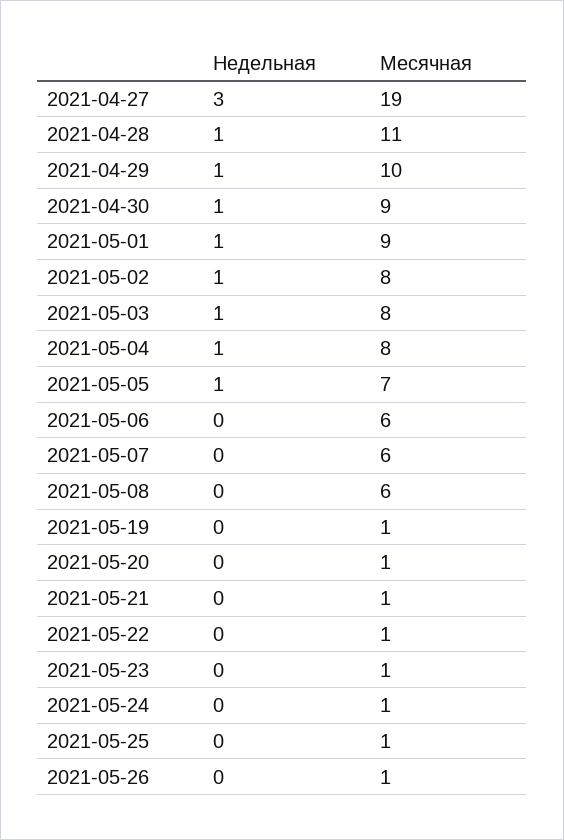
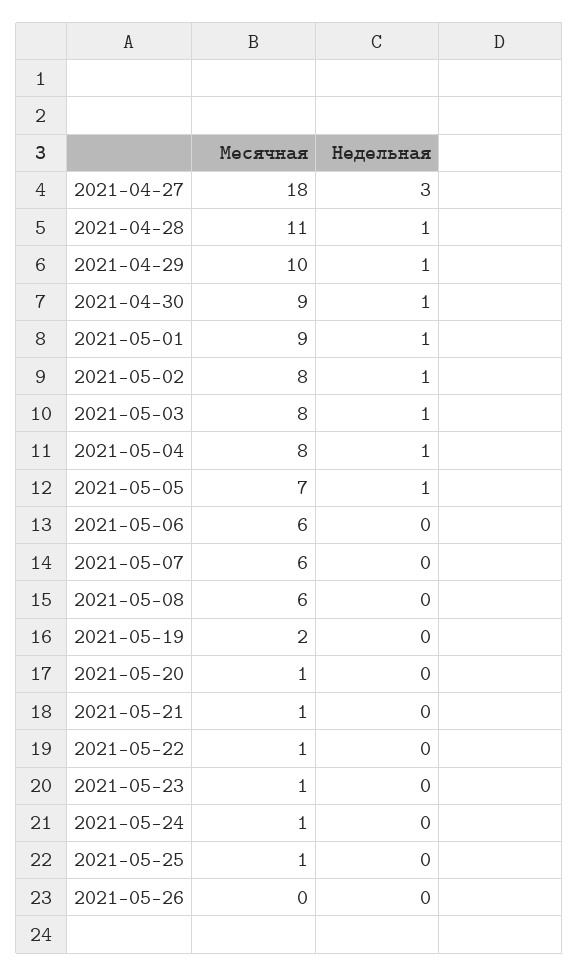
Месячная, 2021-04-27: 19 -> 18
Месячная, 2021-05-19: 1 -> 2
Месячная, 2021-05-26: 1 -> 0

